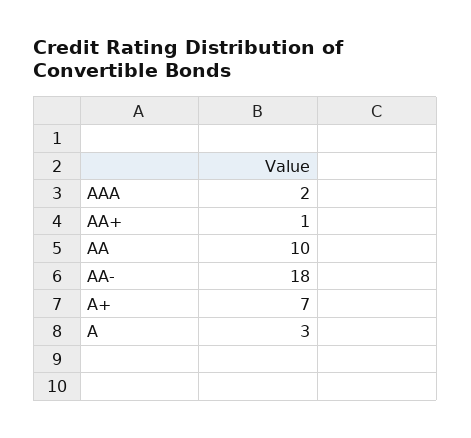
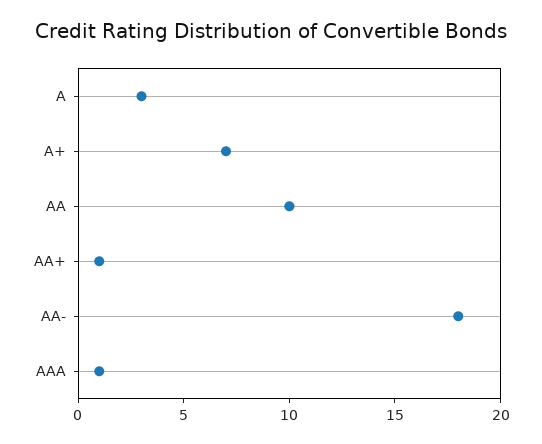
AAA: 2 -> 1

